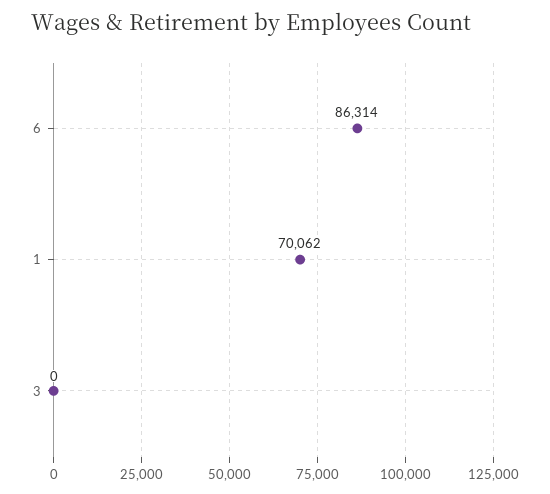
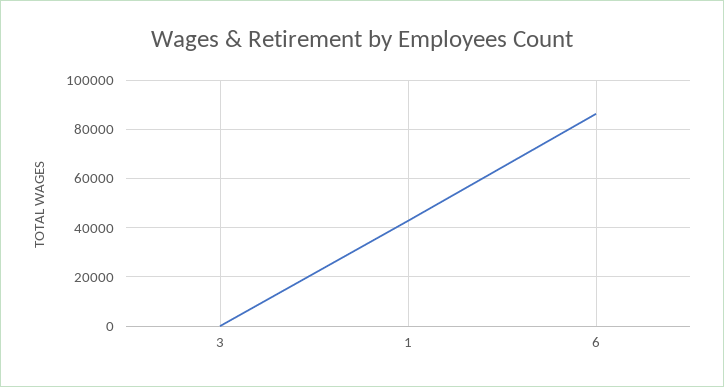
1: 70062 -> 42500

